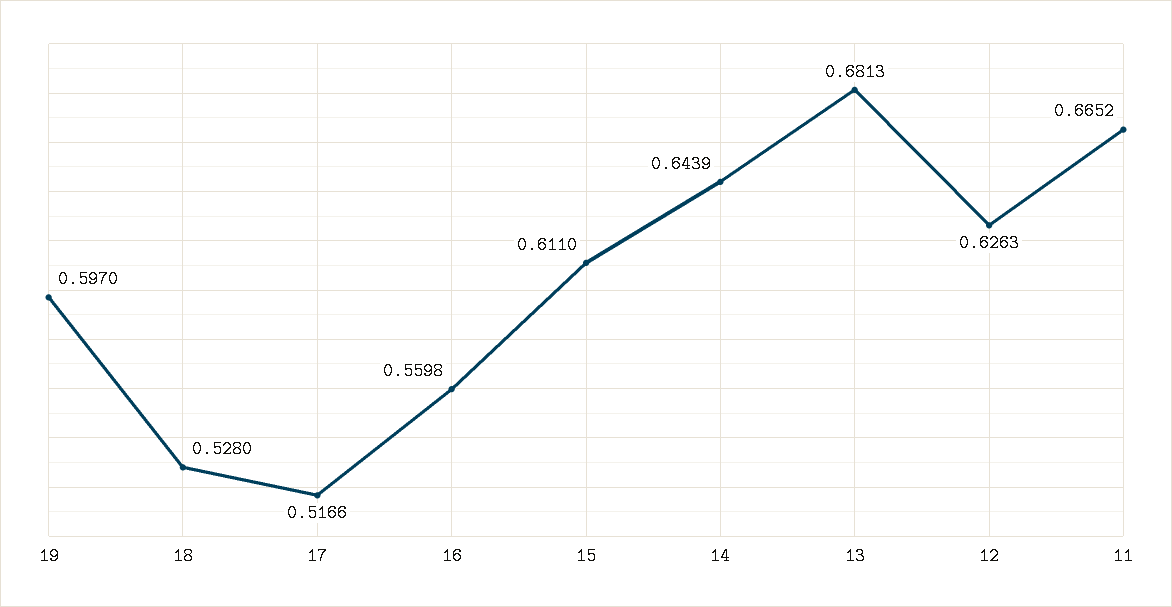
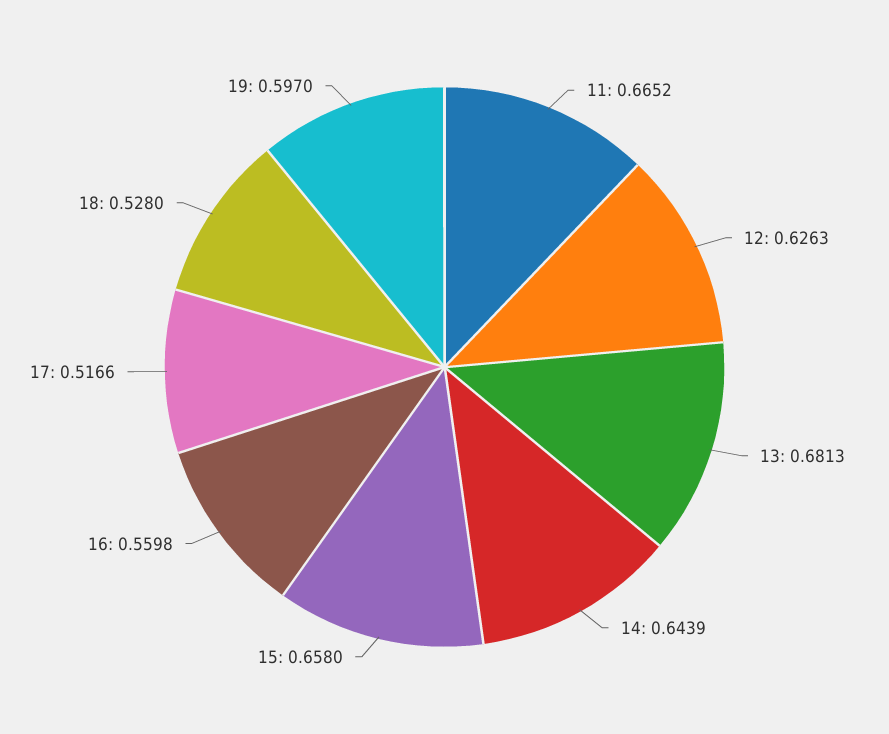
15: 0.611 -> 0.658

